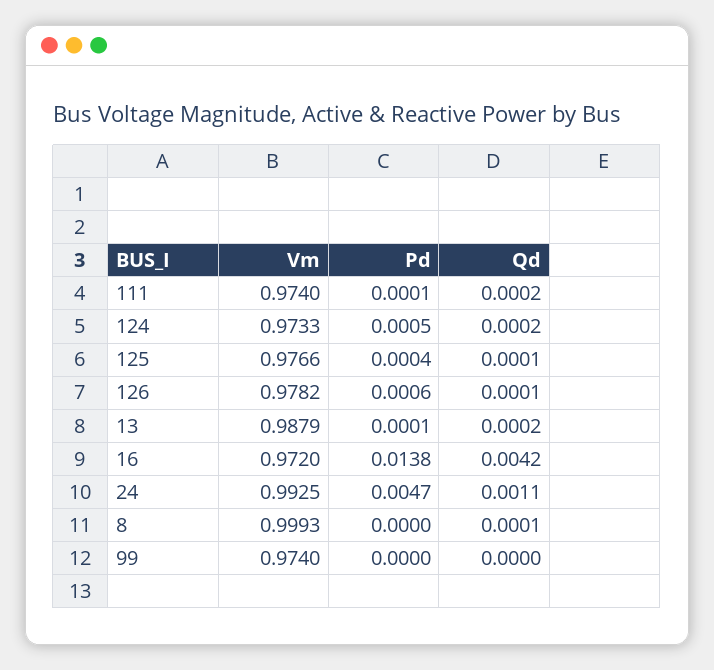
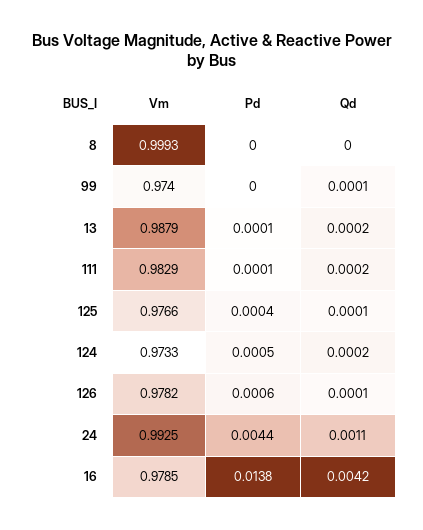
Vm, 111: 0.974 -> 0.9829
Vm, 16: 0.972 -> 0.9785
Pd, 24: 0.0047 -> 0.0044
Qd, 8: 0.0001 -> 0
Qd, 99: 0 -> 0.0001

